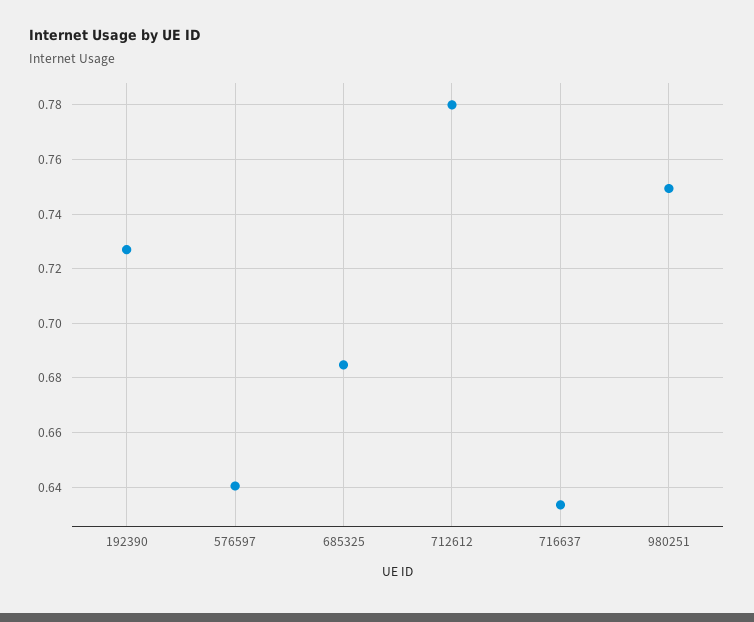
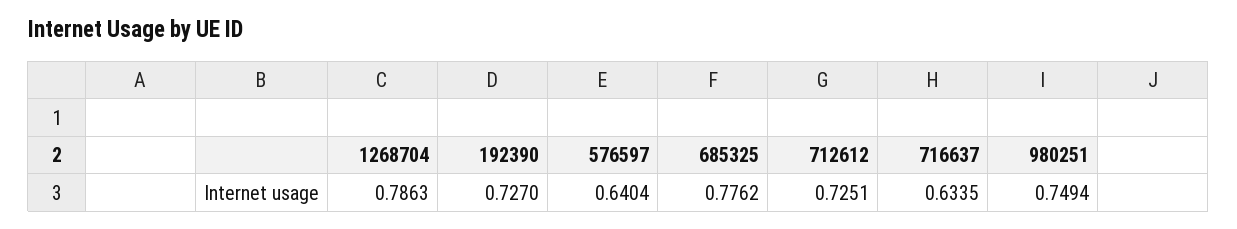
685325: 0.685 -> 0.7762
712612: 0.78 -> 0.7251
1268704: none -> 0.7863

